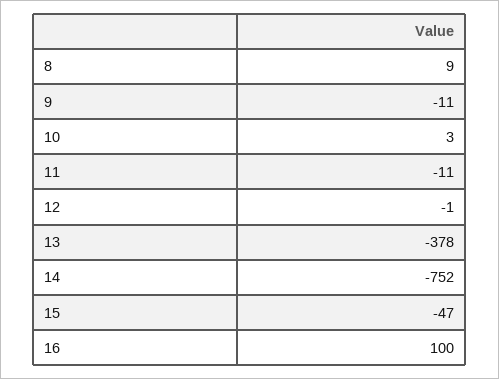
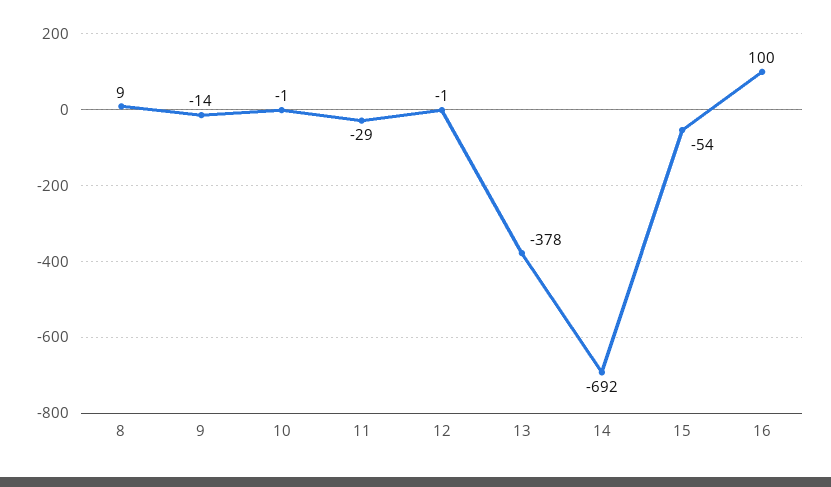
9: -11 -> -14
10: 3 -> -1
11: -11 -> -29
14: -752 -> -692
15: -47 -> -54

